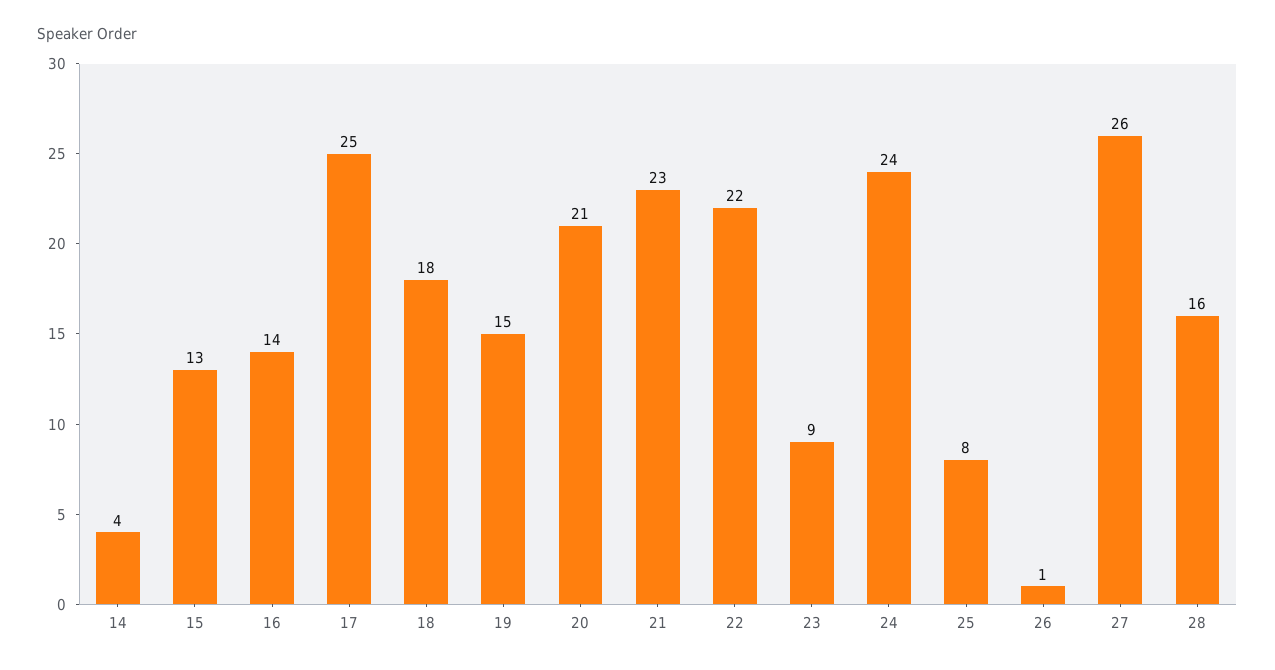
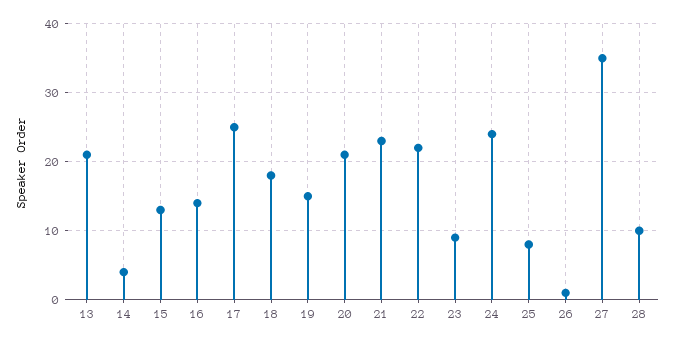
27: 26 -> 35
28: 16 -> 10
13: none -> 21

